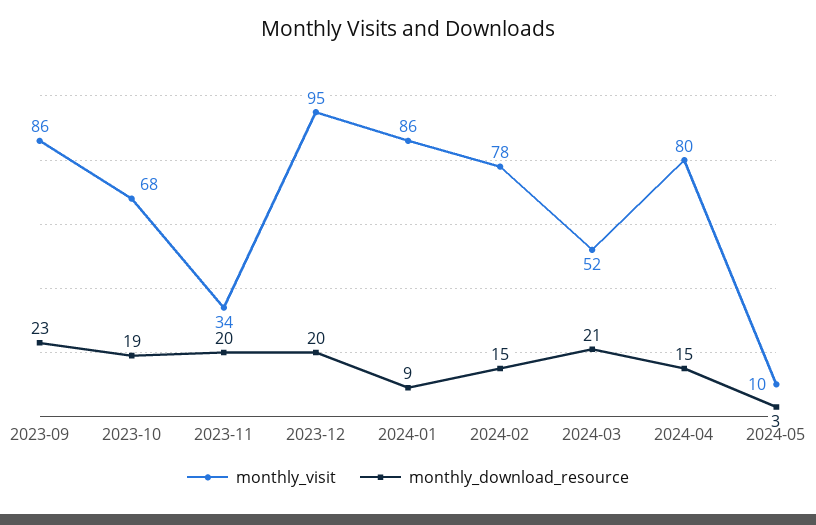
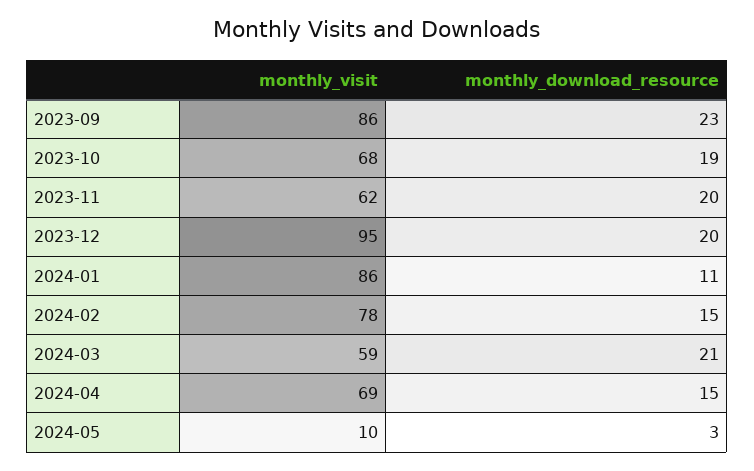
monthly_visit, 2023-11: 34 -> 62
monthly_download_resource, 2024-01: 9 -> 11
monthly_visit, 2024-03: 52 -> 59
monthly_visit, 2024-04: 80 -> 69

